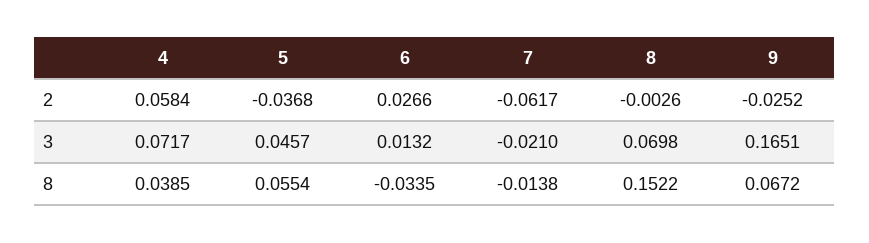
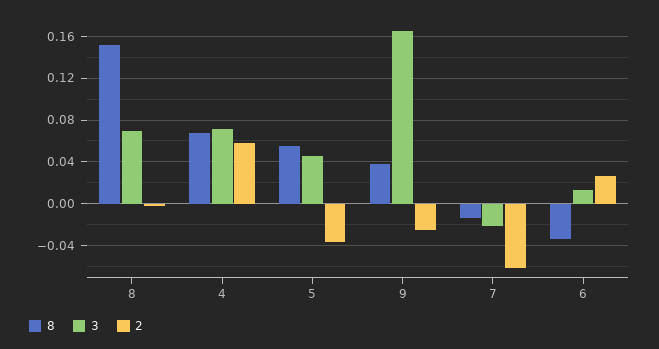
8, 4: 0.0385 -> 0.07
8, 9: 0.0672 -> 0.04

